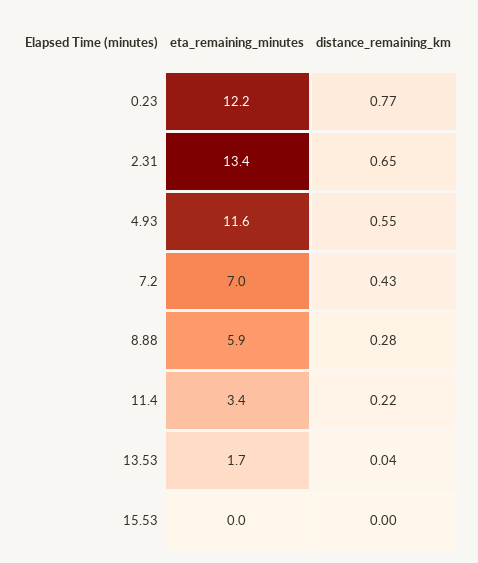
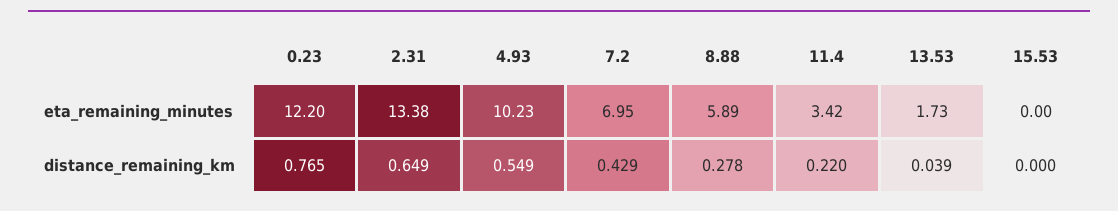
eta_remaining_minutes, 4.93: 11.6 -> 10.23

